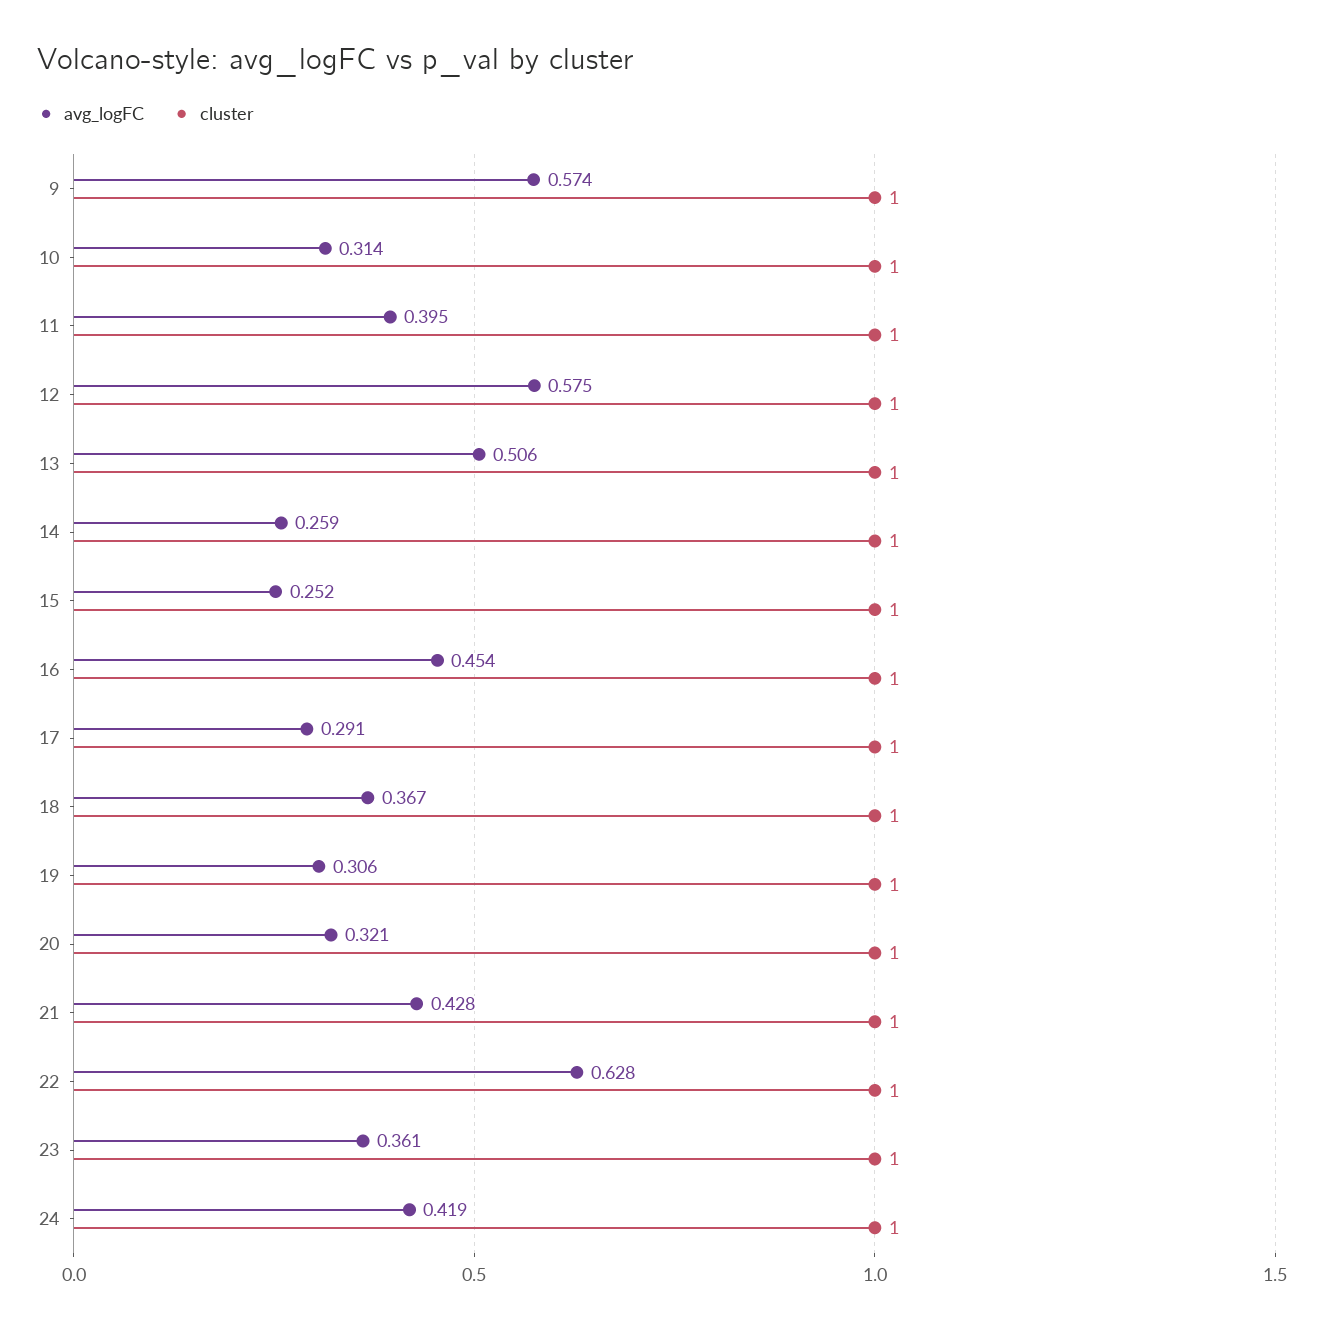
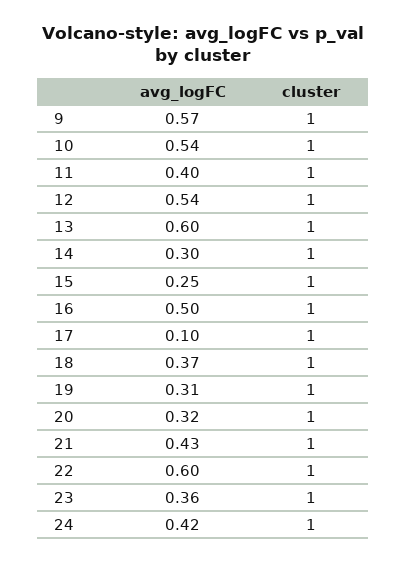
avg_logFC, 10: 0.314 -> 0.54
avg_logFC, 12: 0.575 -> 0.54
avg_logFC, 13: 0.506 -> 0.6
avg_logFC, 14: 0.259 -> 0.3
avg_logFC, 16: 0.454 -> 0.5
avg_logFC, 17: 0.291 -> 0.1
avg_logFC, 22: 0.628 -> 0.6

